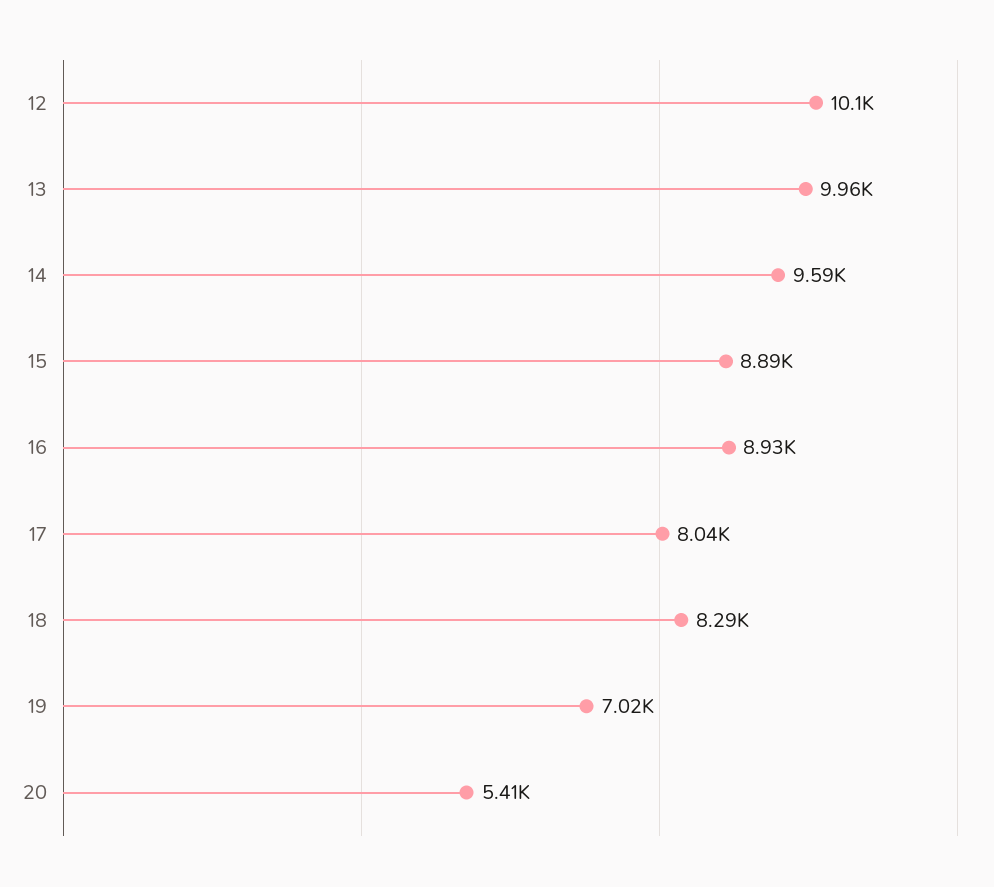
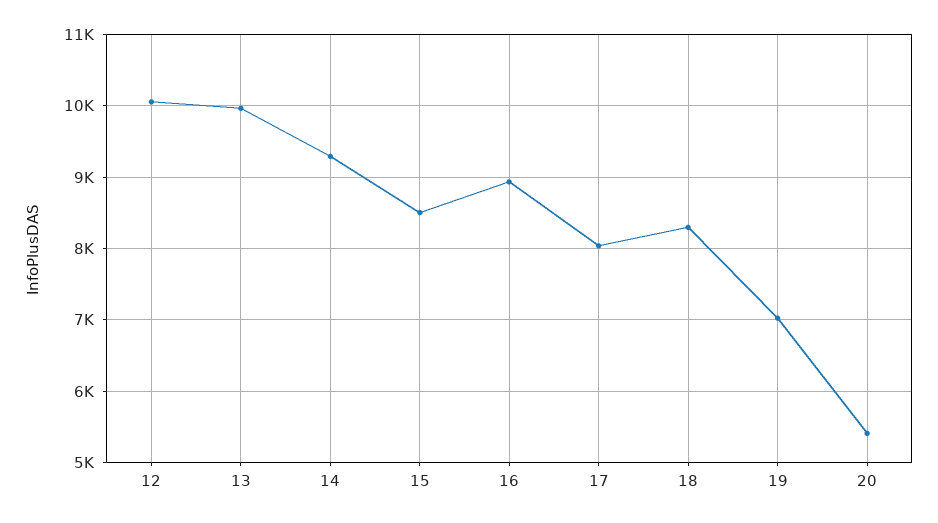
14: 9590 -> 9300
15: 8890 -> 8500

